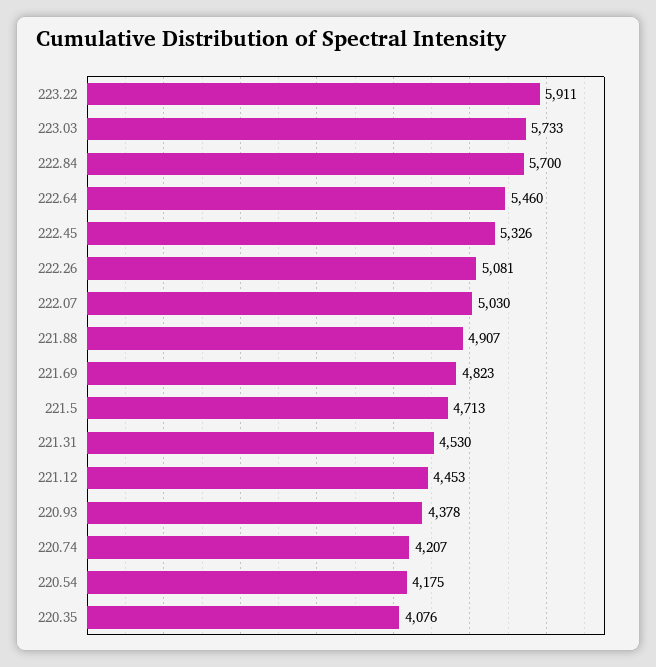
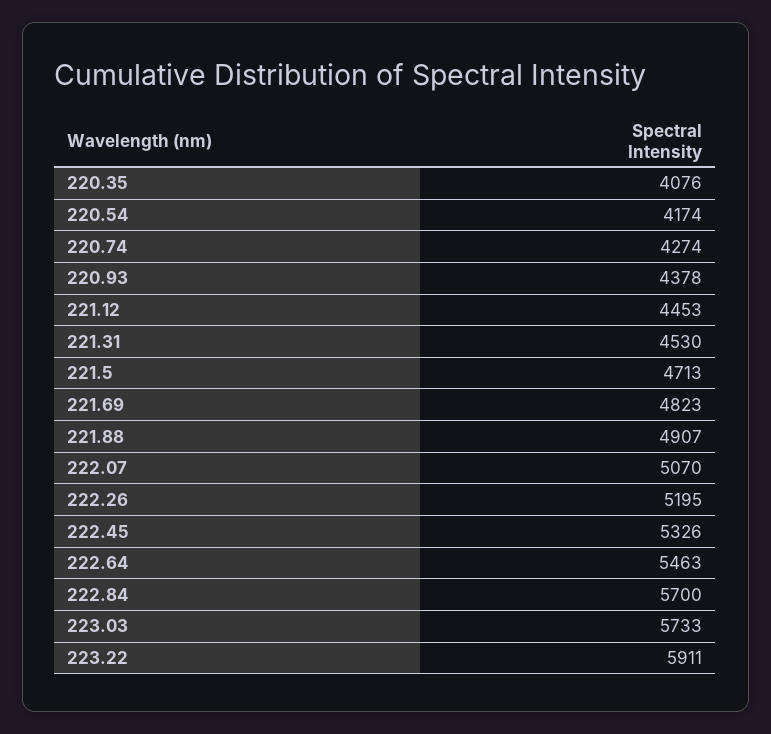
222.64: 5460 -> 5463
222.26: 5081 -> 5195
222.07: 5030 -> 5070
220.74: 4207 -> 4274
220.54: 4175 -> 4174

